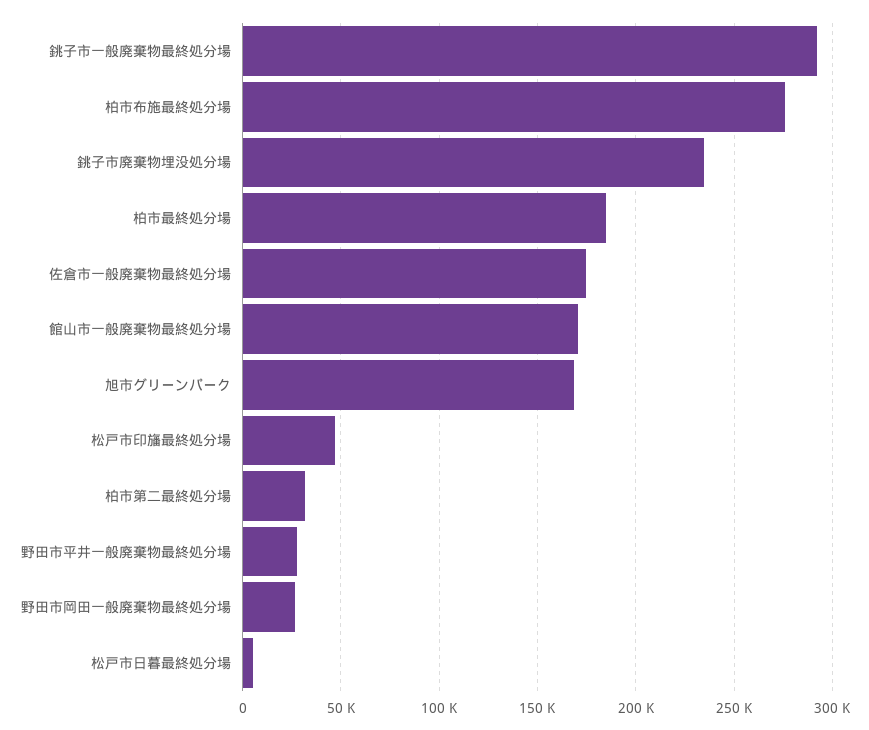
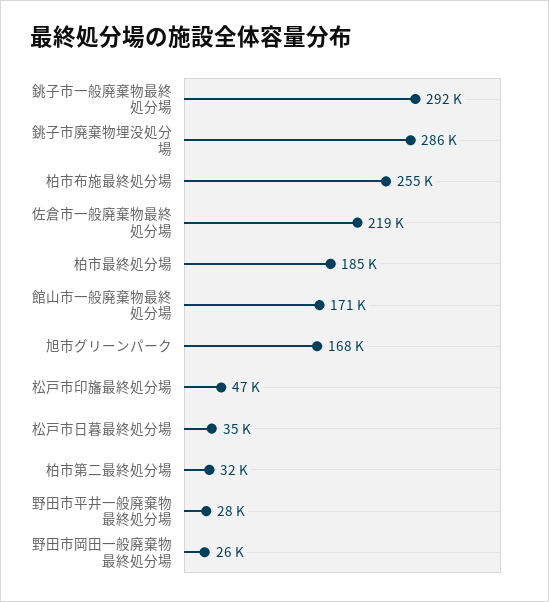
柏市布施最終処分場: 275000 -> 255000
銚子市廃棄物埋没処分場: 235000 -> 286000
佐倉市一般廃棄物最終処分場: 175000 -> 219000
松戸市日暮最終処分場: 5000 -> 35000

